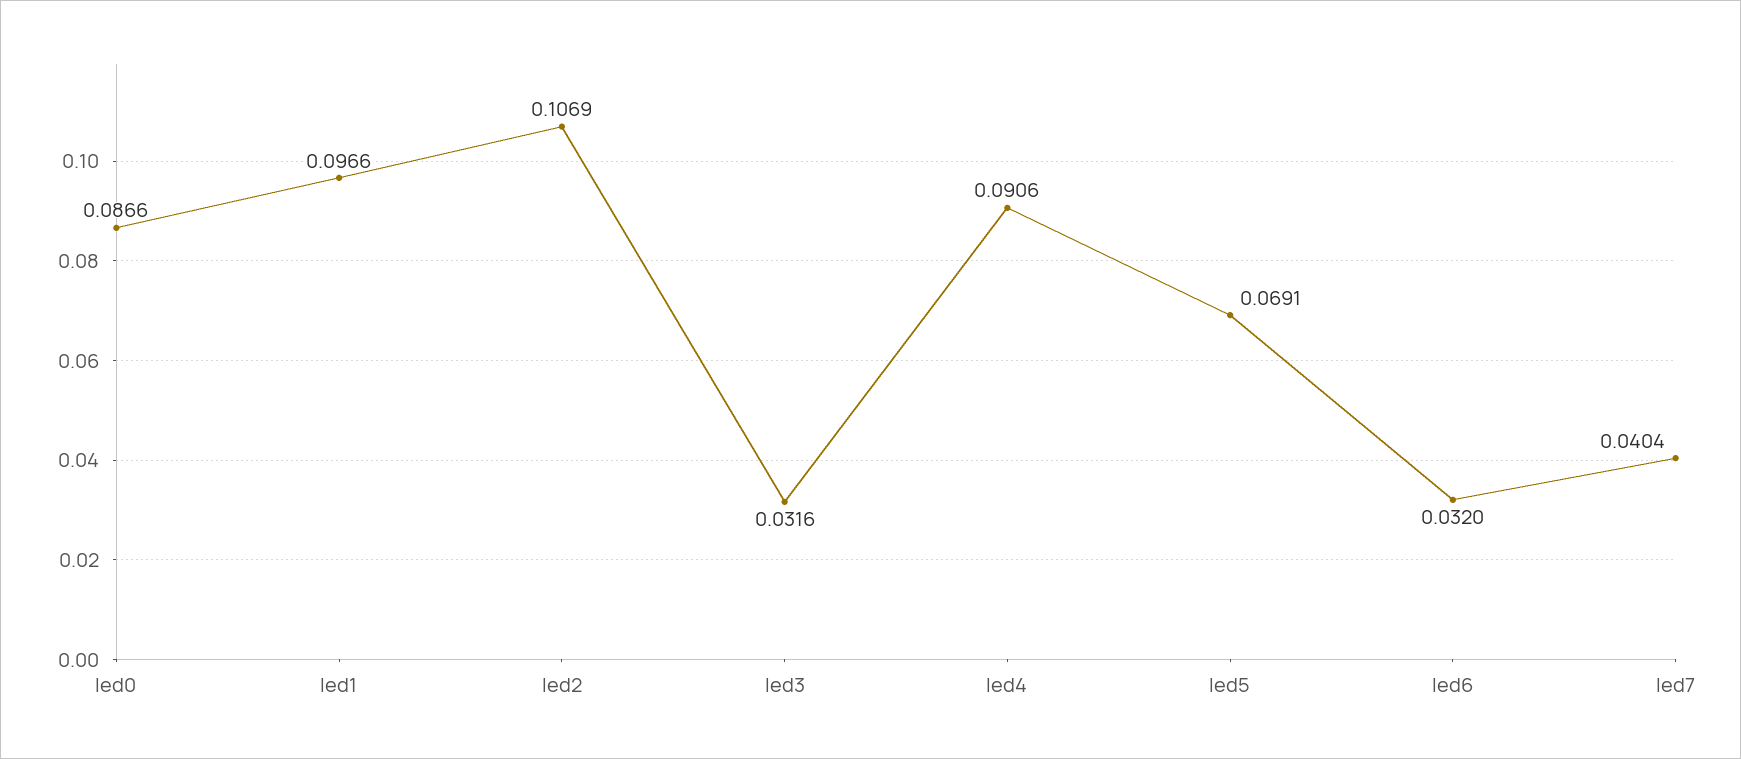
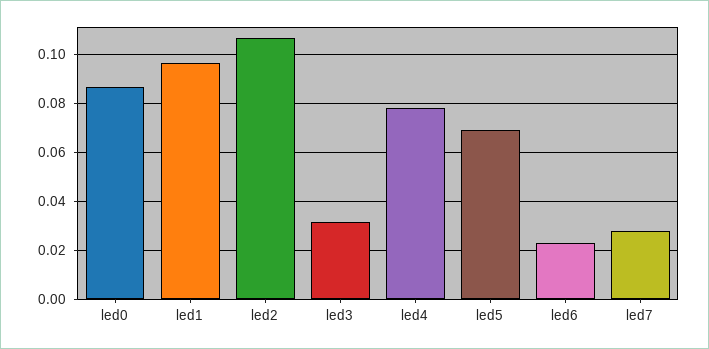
led4: 0.0906 -> 0.0775
led6: 0.032 -> 0.0225
led7: 0.0404 -> 0.0275

